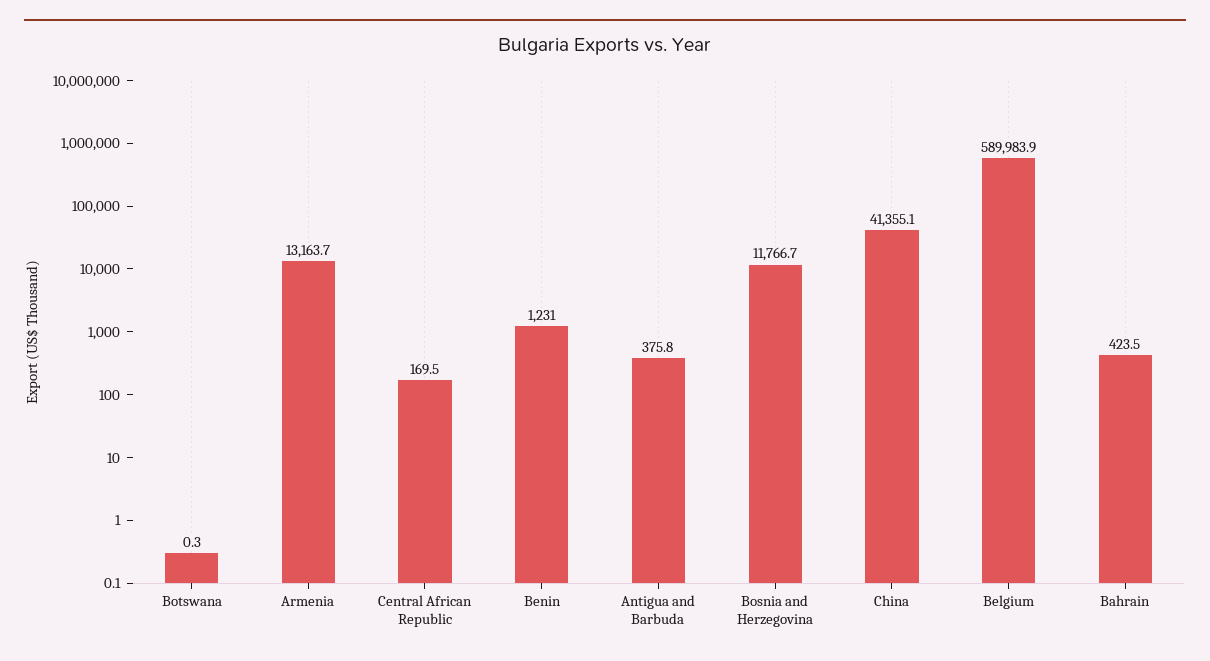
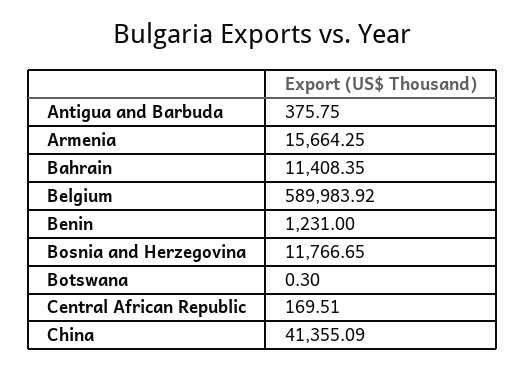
Armenia: 13163.7 -> 15664.25
Bahrain: 423.5 -> 11408.35

